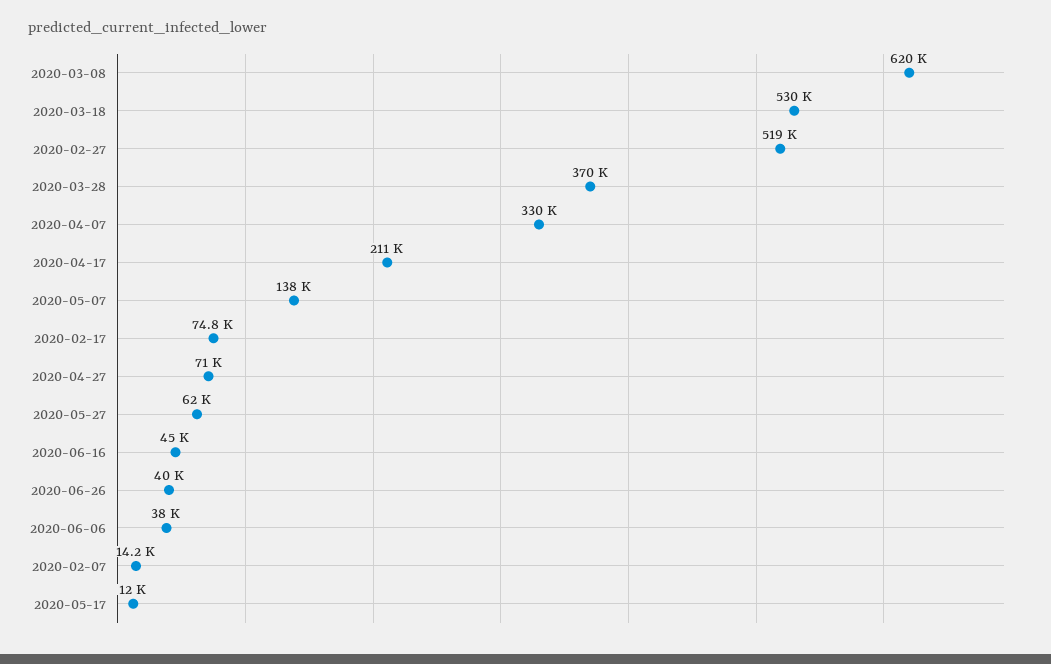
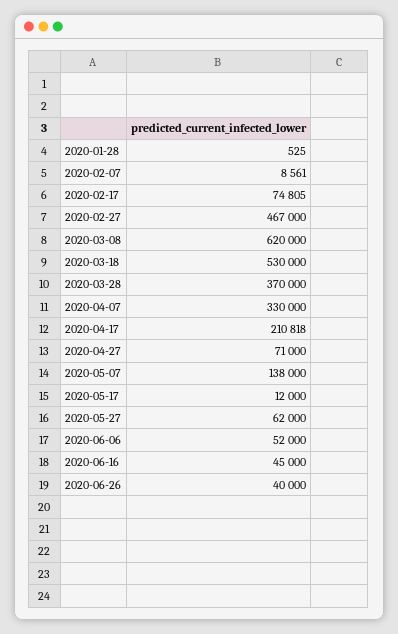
2020-02-27: 519000 -> 467000
2020-06-06: 38000 -> 52000
2020-02-07: 14200 -> 8561
2020-01-28: none -> 525

